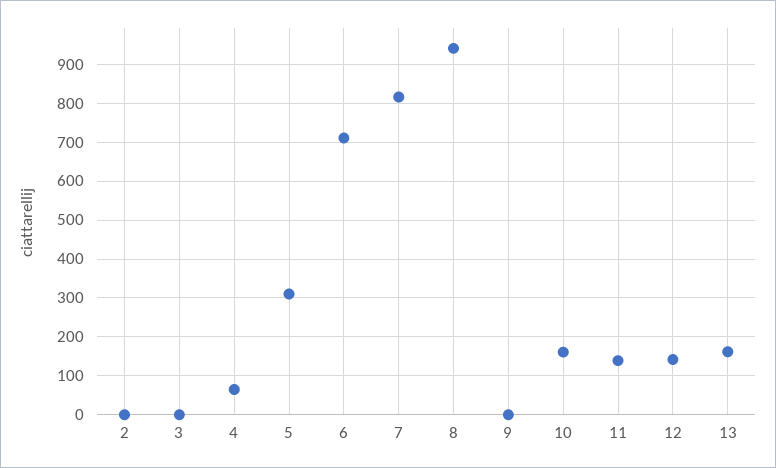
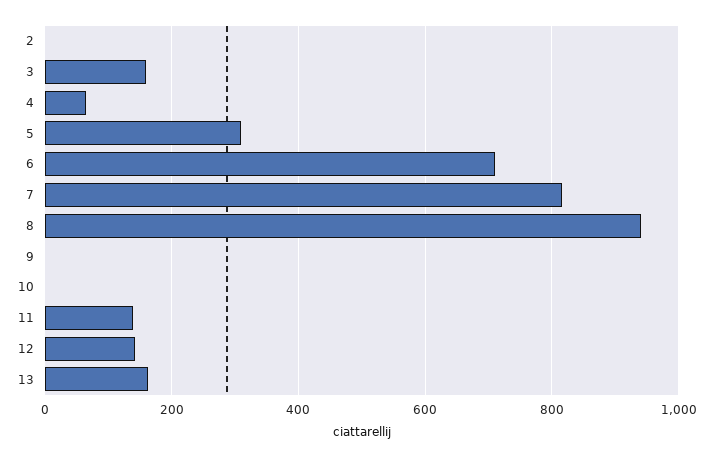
3: 0 -> 160
10: 160 -> 0

